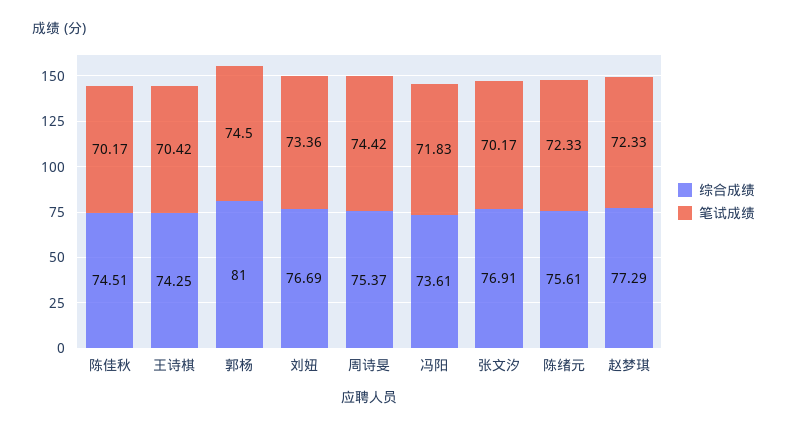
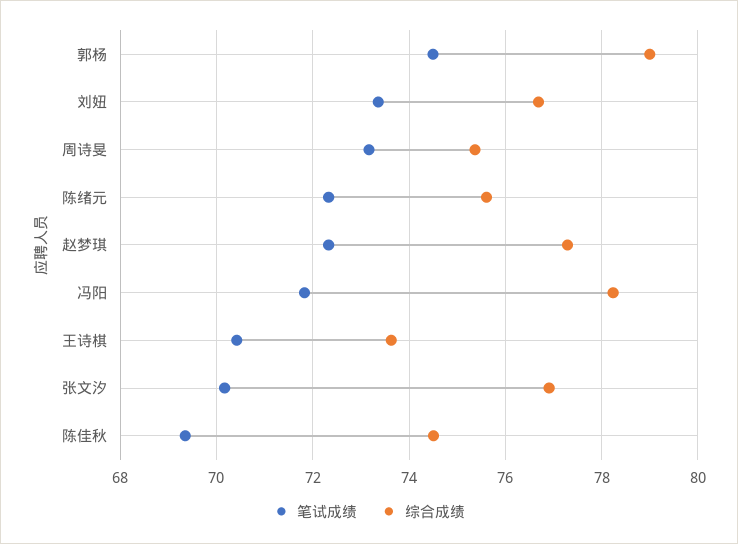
笔试成绩, 陈佳秋: 70.17 -> 69.4
综合成绩, 王诗棋: 74.25 -> 73.6
综合成绩, 郭杨: 81 -> 79
笔试成绩, 周诗旻: 74.42 -> 73.2
综合成绩, 冯阳: 73.61 -> 78.2

